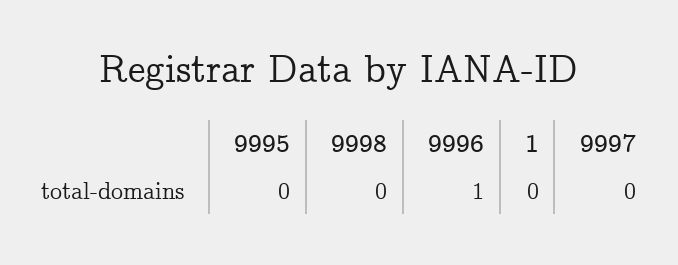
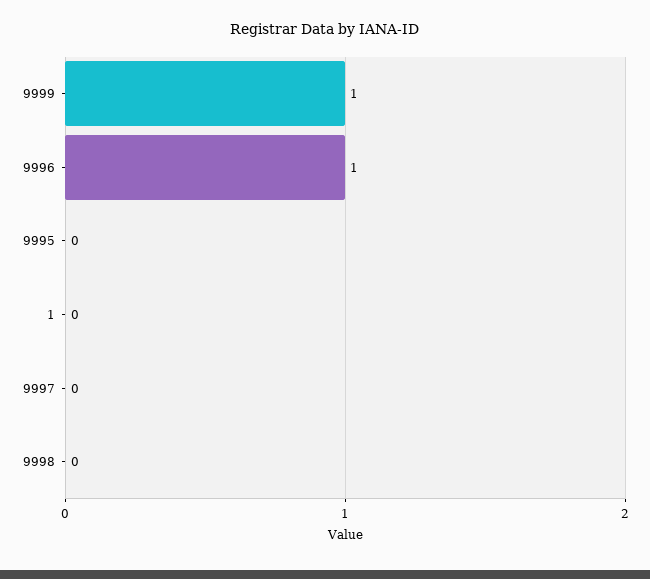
9999: none -> 1

